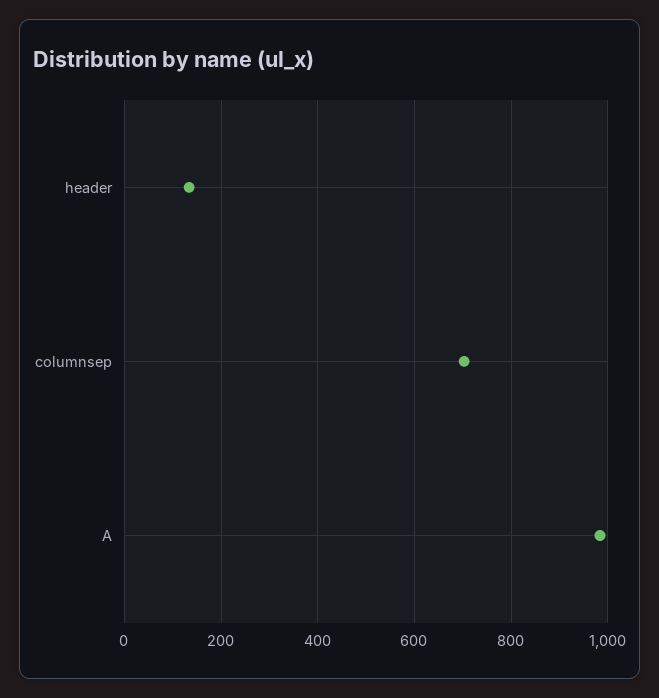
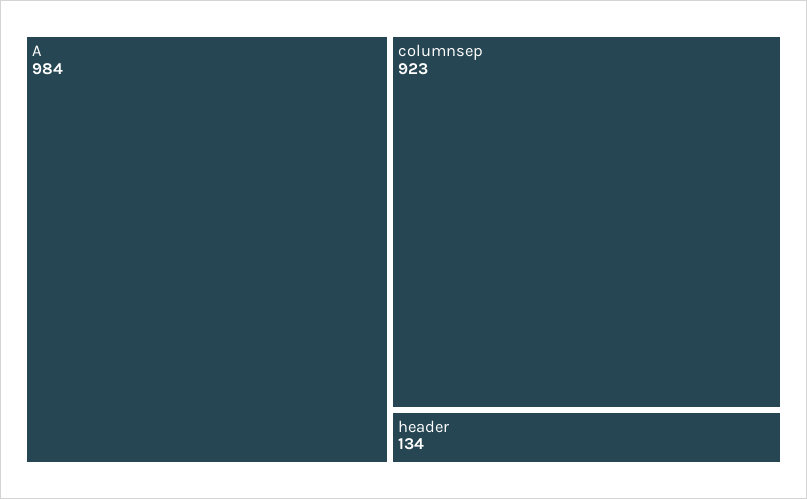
columnsep: 700 -> 923

